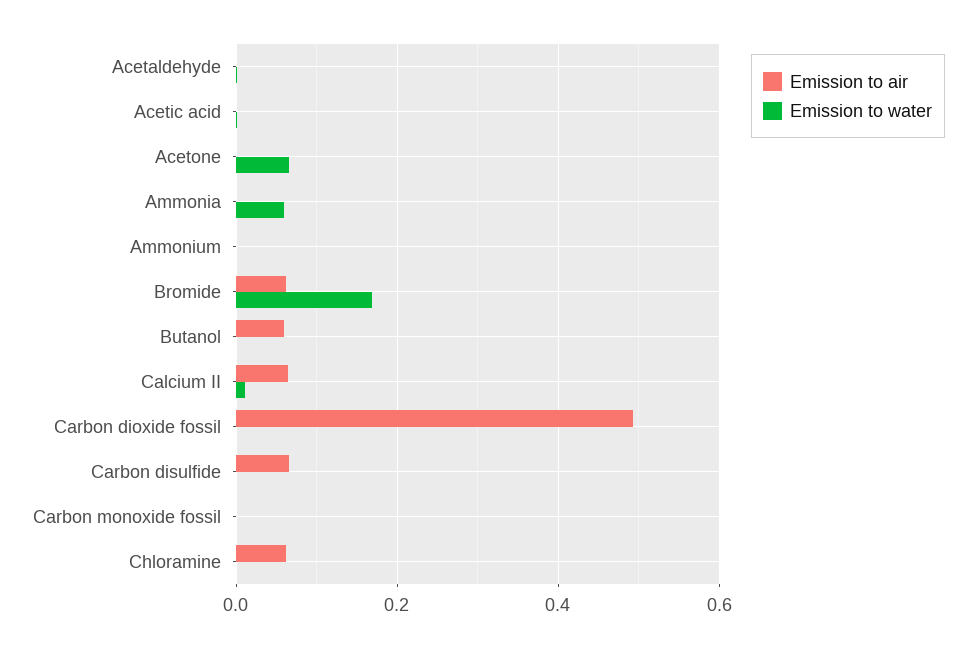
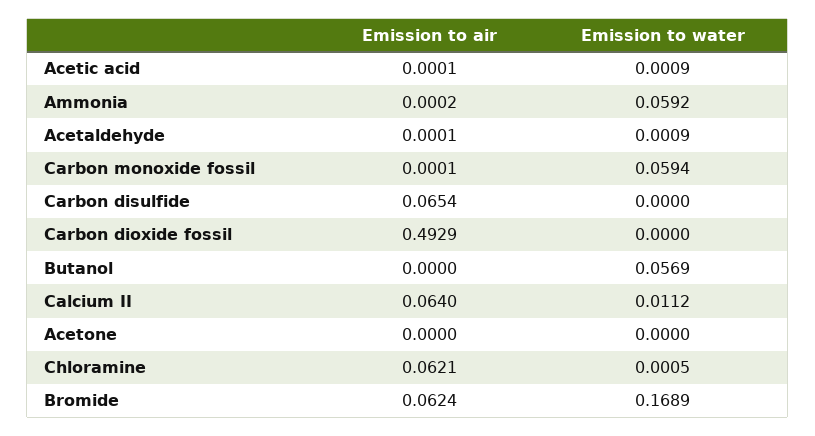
Emission to water, Acetone: 0.06 -> 0
Emission to air, Ammonium: 0 -> none
Emission to water, Ammonium: 0 -> none
Emission to air, Butanol: 0.06 -> 0
Emission to water, Butanol: 0 -> 0.0569
Emission to water, Carbon monoxide fossil: 0 -> 0.0594

